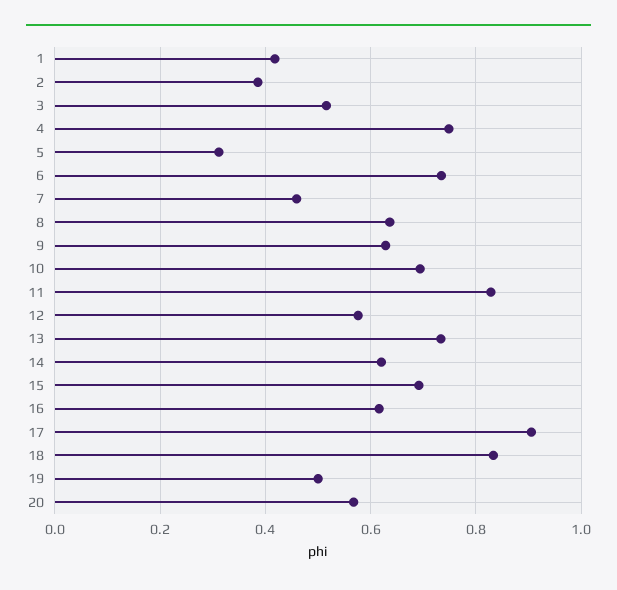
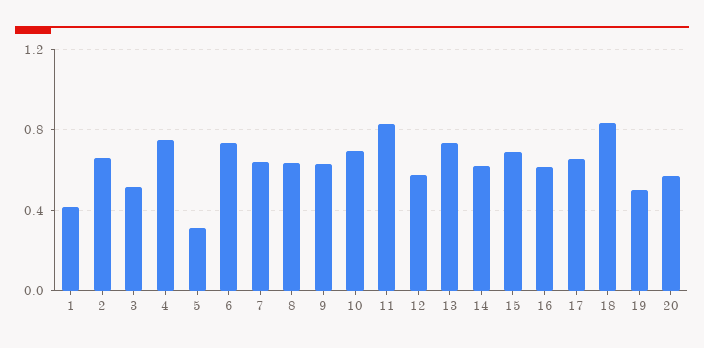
2: 0.38 -> 0.65
7: 0.46 -> 0.65
17: 0.9 -> 0.65

